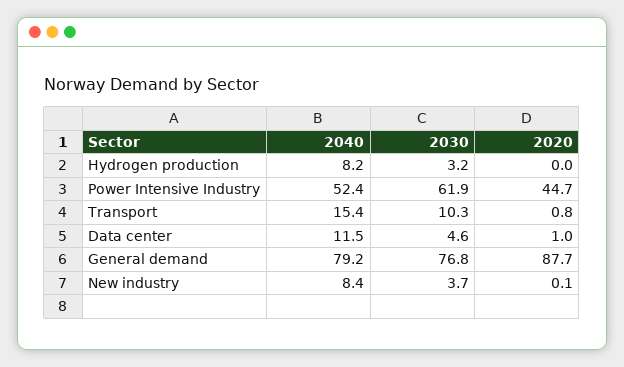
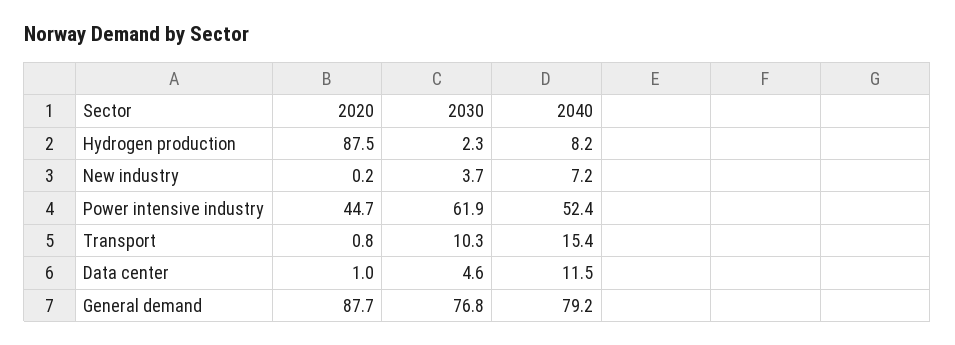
2030, Hydrogen production: 3.2 -> 2.3
2020, Hydrogen production: 0 -> 87.5
2040, New industry: 8.4 -> 7.2
2020, New industry: 0.1 -> 0.2

